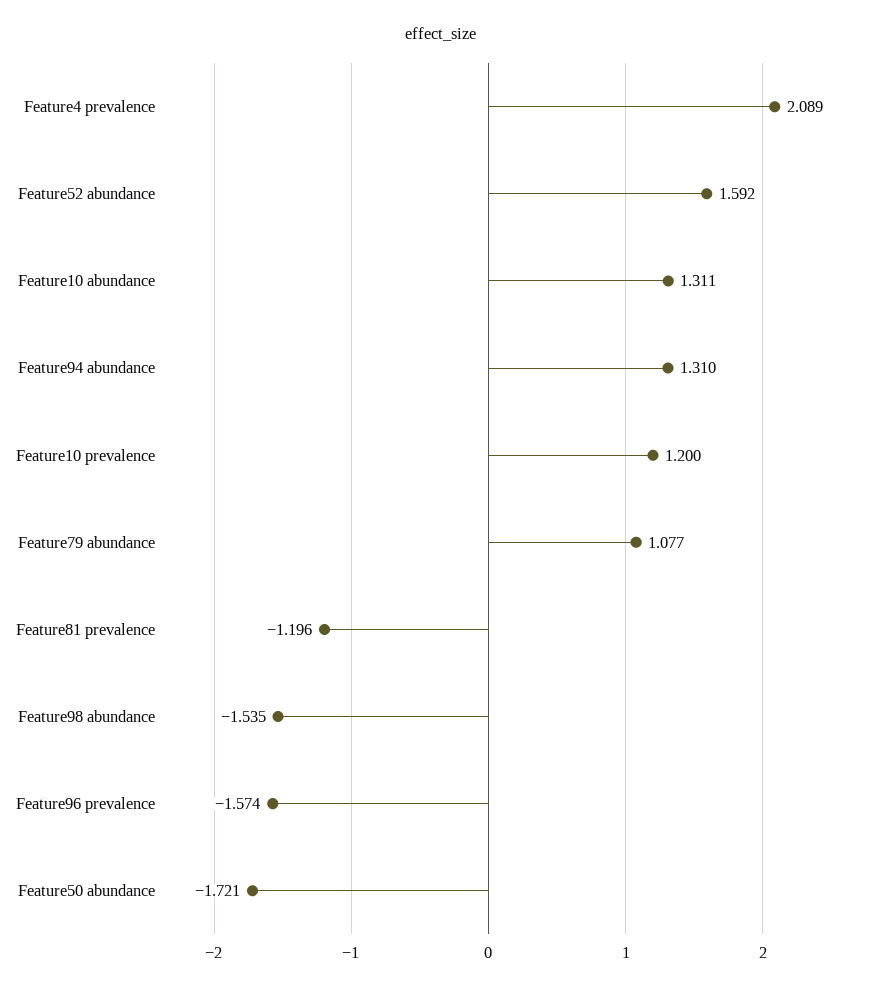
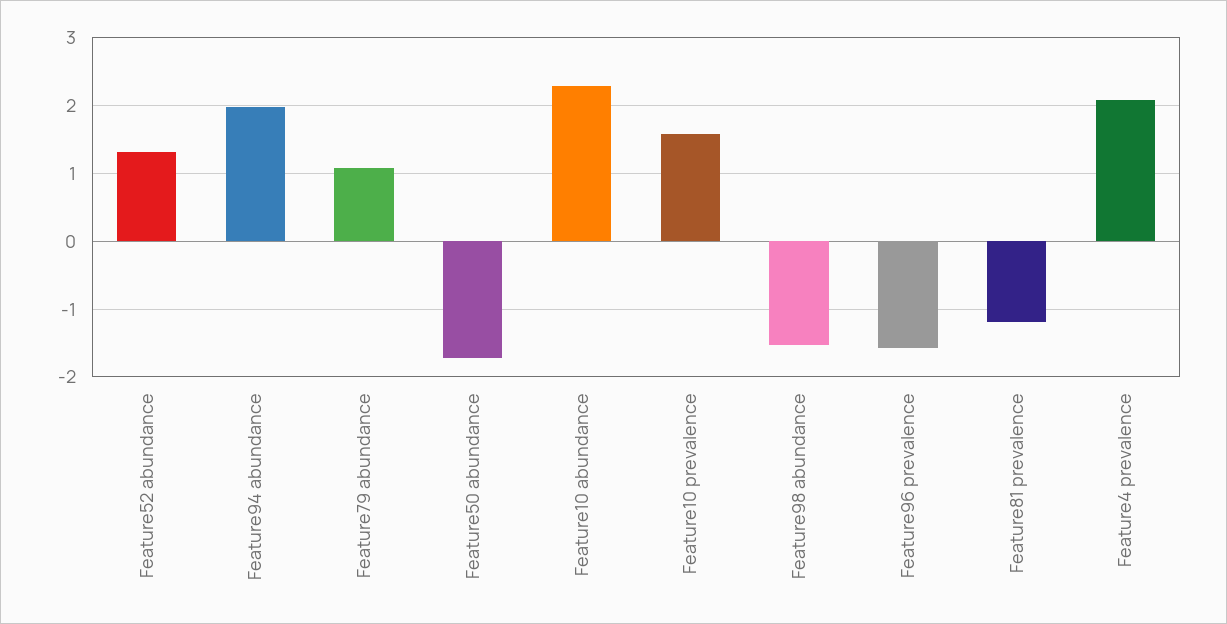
Feature52 abundance: 1.592 -> 1.3
Feature10 abundance: 1.311 -> 2.3
Feature94 abundance: 1.31 -> 2
Feature10 prevalence: 1.2 -> 1.6

